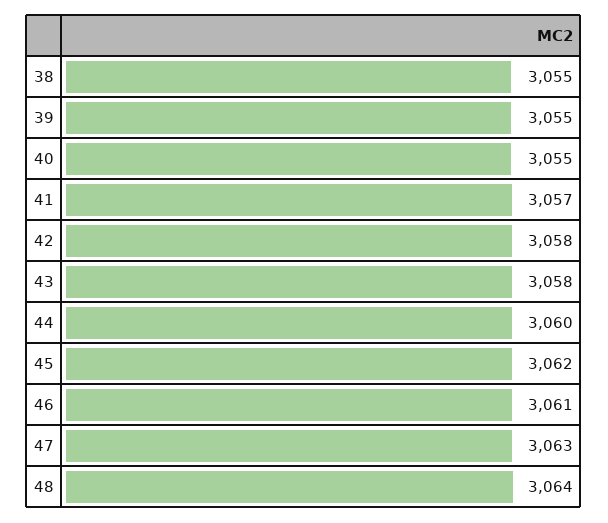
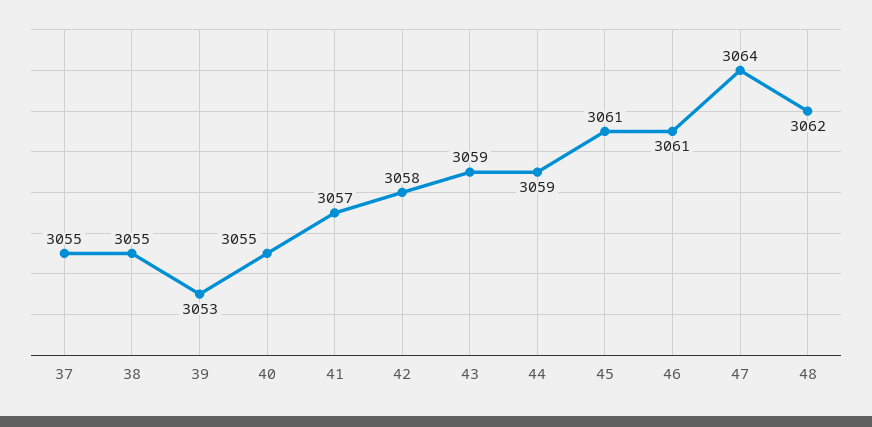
39: 3055 -> 3053
43: 3058 -> 3059
44: 3060 -> 3059
45: 3062 -> 3061
47: 3063 -> 3064
48: 3064 -> 3062
37: none -> 3055

